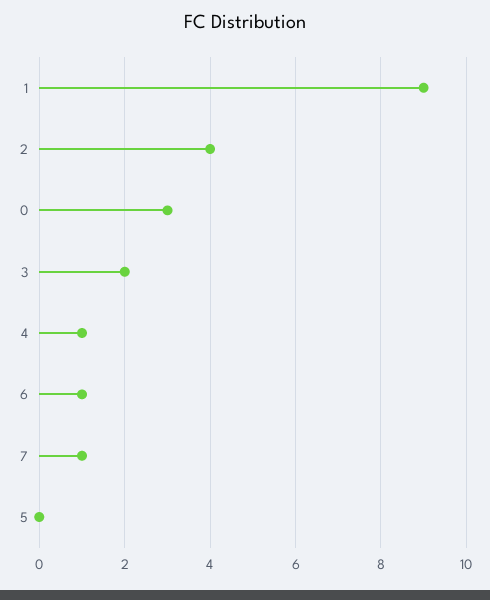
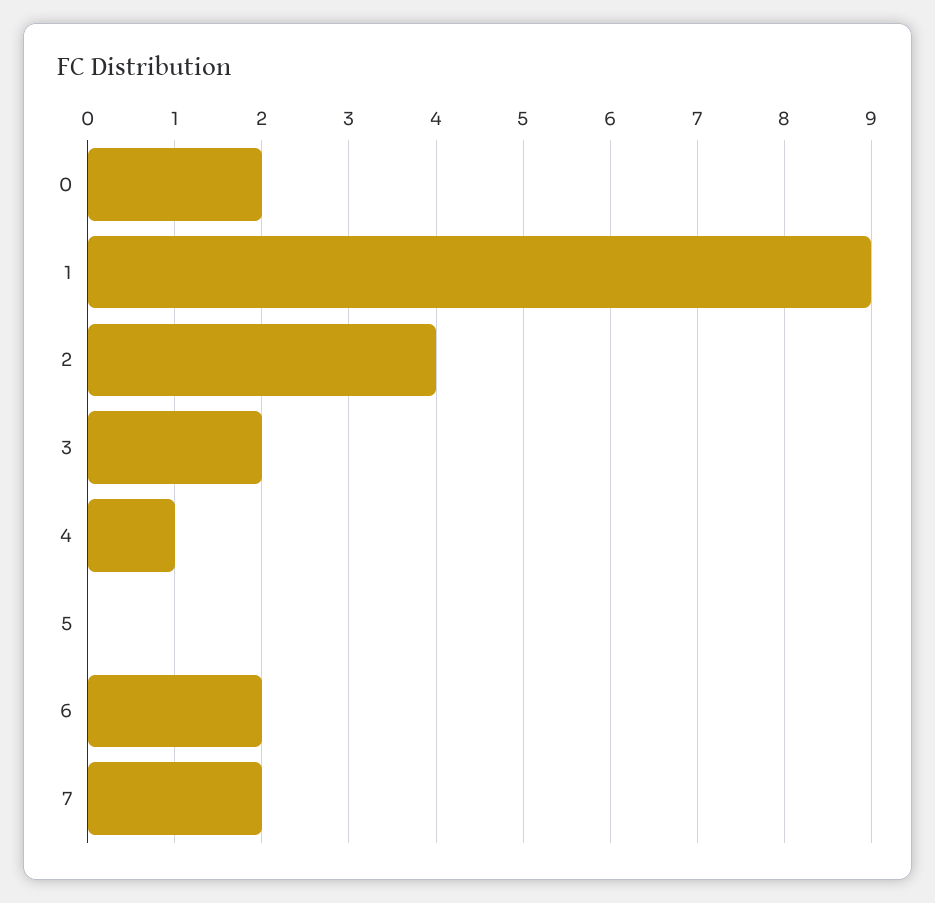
0: 3 -> 2
6: 1 -> 2
7: 1 -> 2

